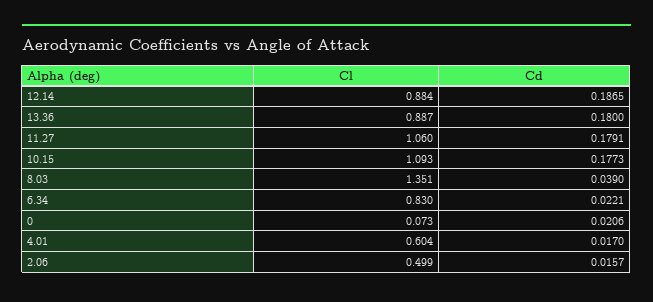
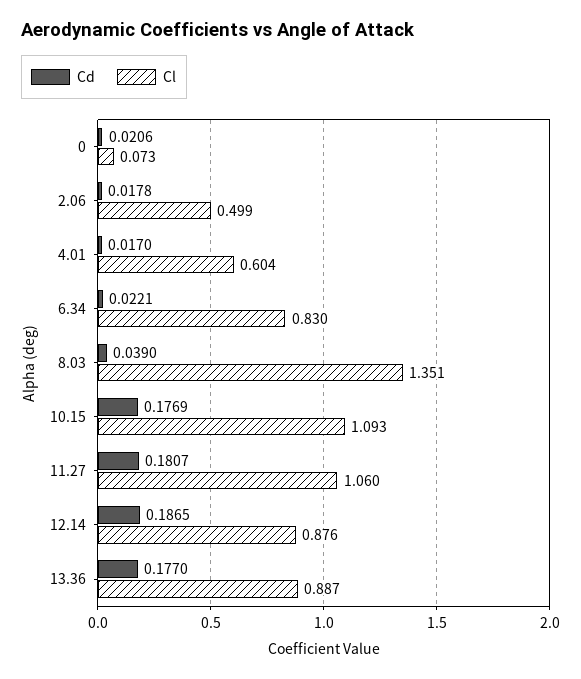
Cl, 12.14: 0.884 -> 0.876
Cd, 13.36: 0.18 -> 0.177
Cd, 11.27: 0.1791 -> 0.1807
Cd, 10.15: 0.1773 -> 0.1769
Cd, 2.06: 0.0157 -> 0.0178

